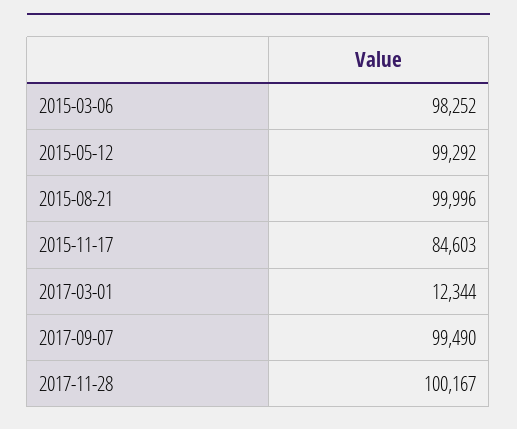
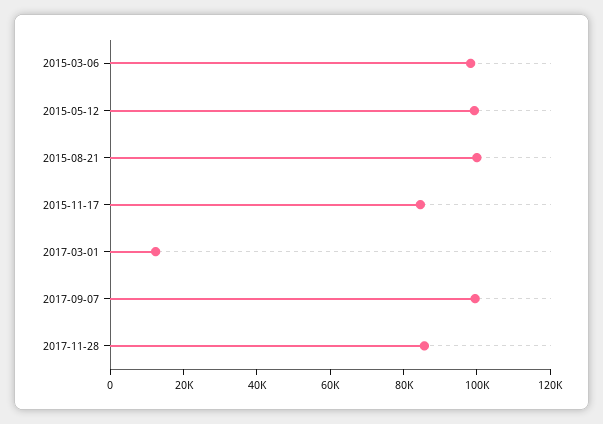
2017-11-28: 100167 -> 85000

